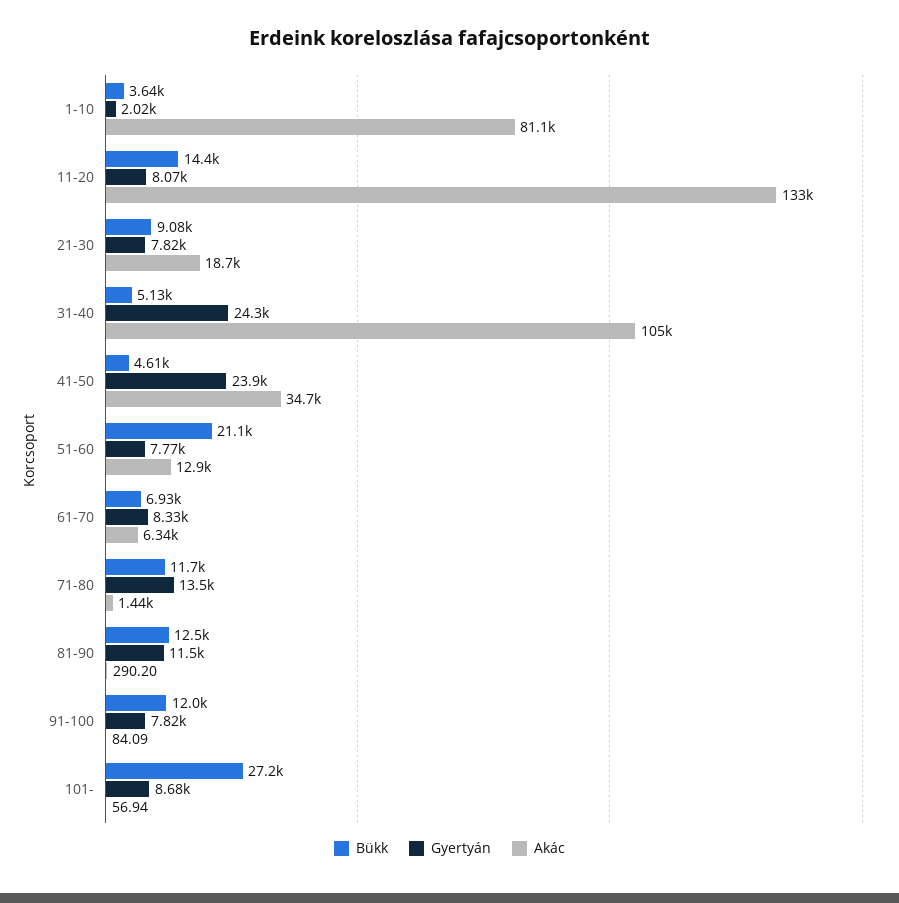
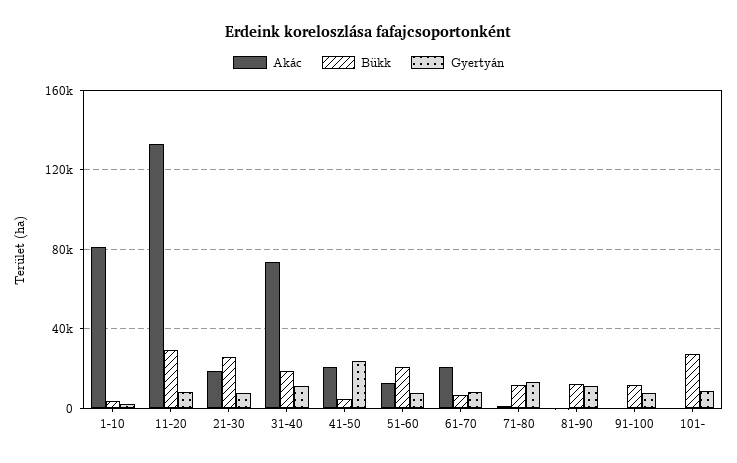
Bükk, 11-20: 14400 -> 30000
Bükk, 21-30: 9080 -> 25000
Bükk, 31-40: 5130 -> 20000
Gyertyán, 31-40: 24300 -> 10000
Akác, 31-40: 105000 -> 75000
Akác, 41-50: 34700 -> 20000
Akác, 61-70: 6340 -> 20000

